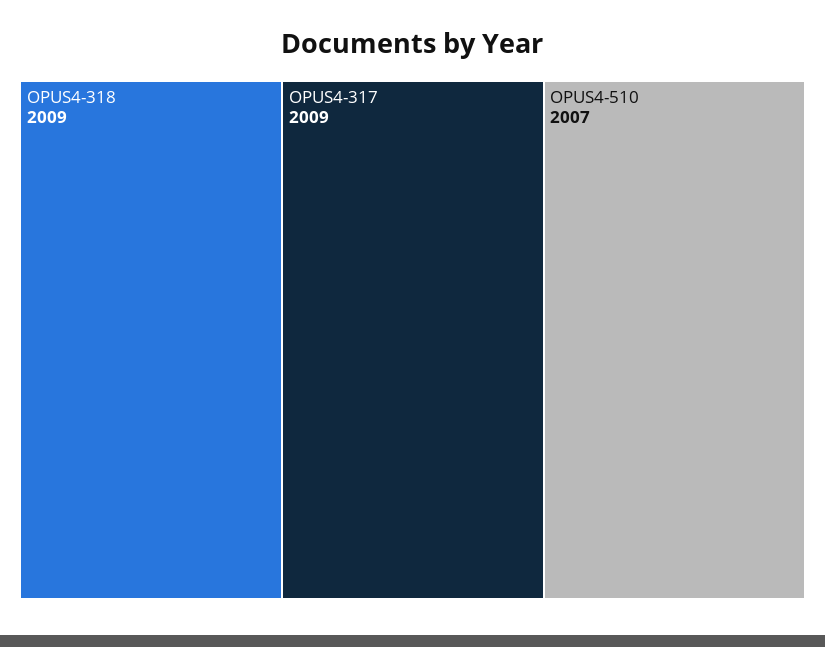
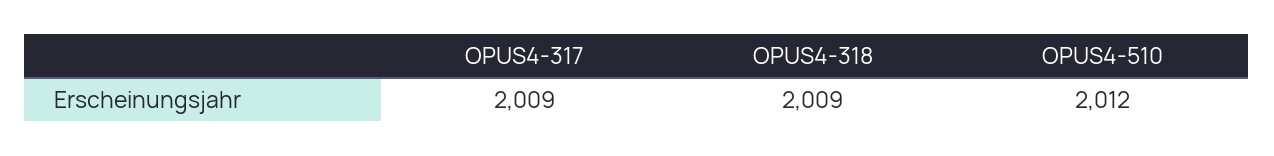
OPUS4-510: 2007 -> 2012

